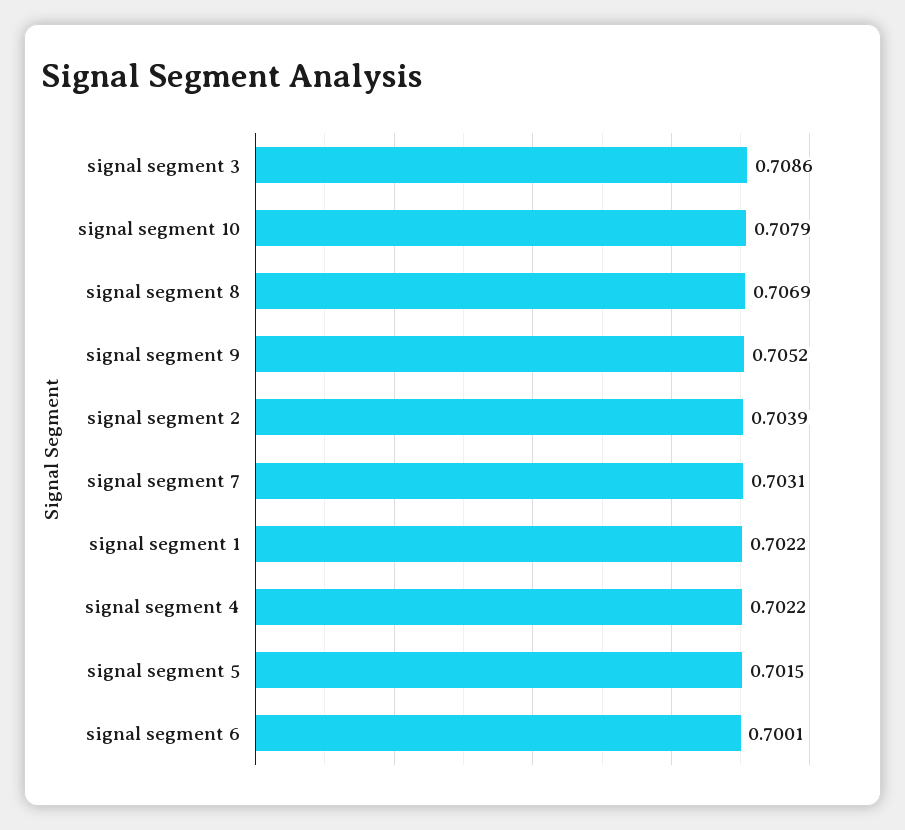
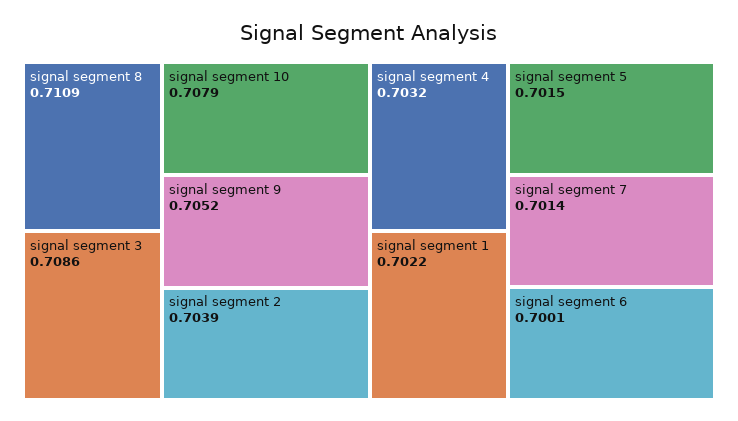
signal segment 8: 0.7069 -> 0.7109
signal segment 7: 0.7031 -> 0.7014
signal segment 4: 0.7022 -> 0.7032

